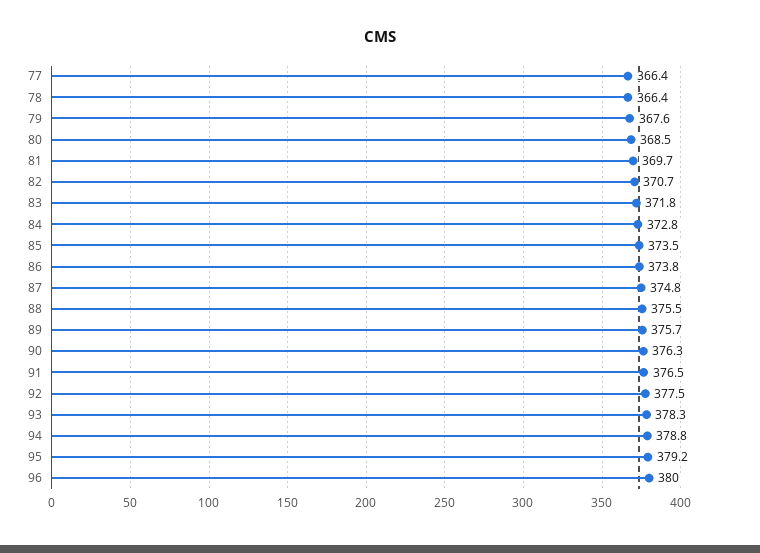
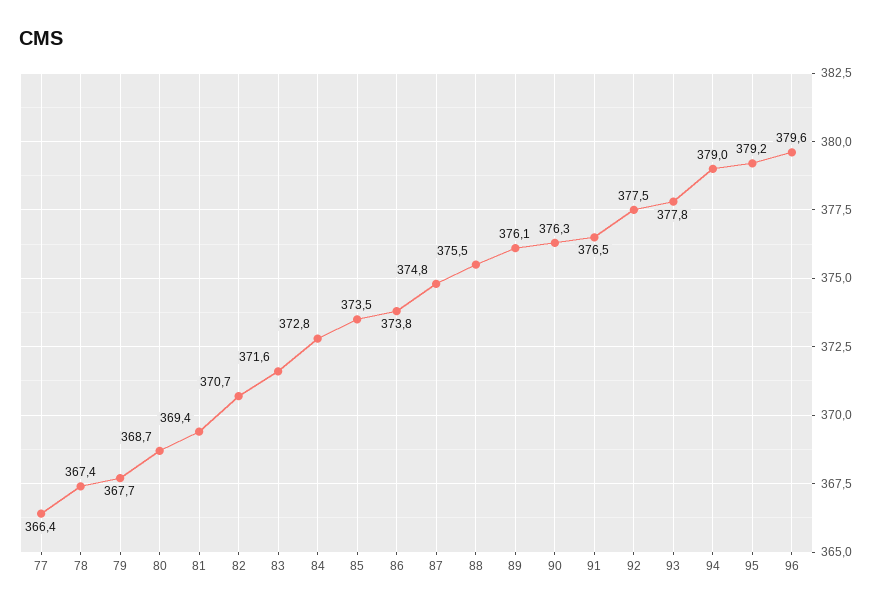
78: 366.4 -> 367.4
79: 367.6 -> 367.7
80: 368.5 -> 368.7
81: 369.7 -> 369.4
83: 371.8 -> 371.6
89: 375.7 -> 376.1
93: 378.3 -> 377.8
94: 378.8 -> 379
96: 380 -> 379.6

